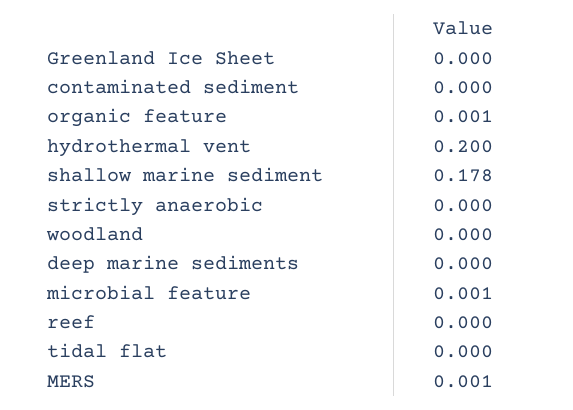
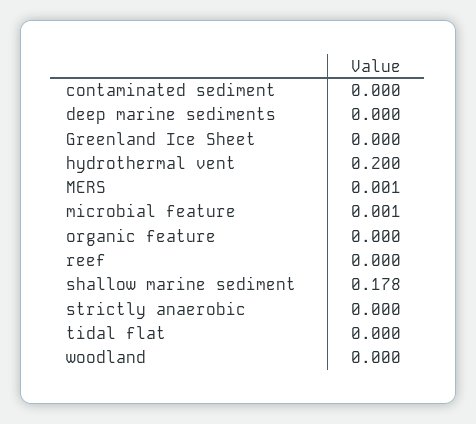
organic feature: 0.001 -> 0

